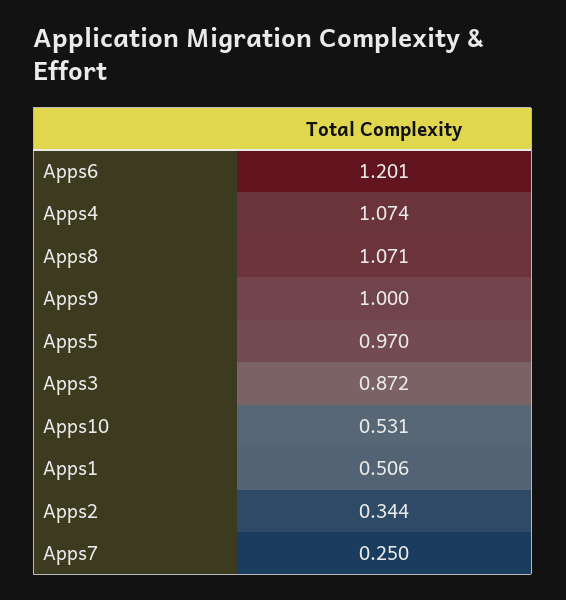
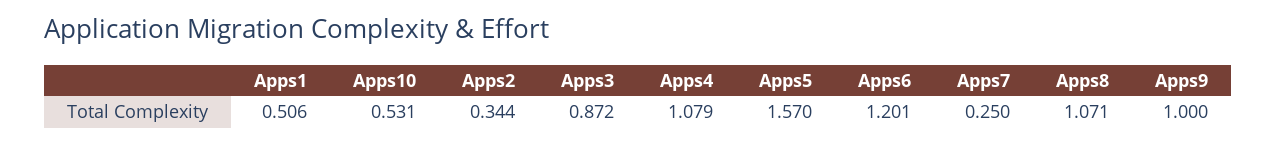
Apps4: 1.074 -> 1.079
Apps5: 0.97 -> 1.57

